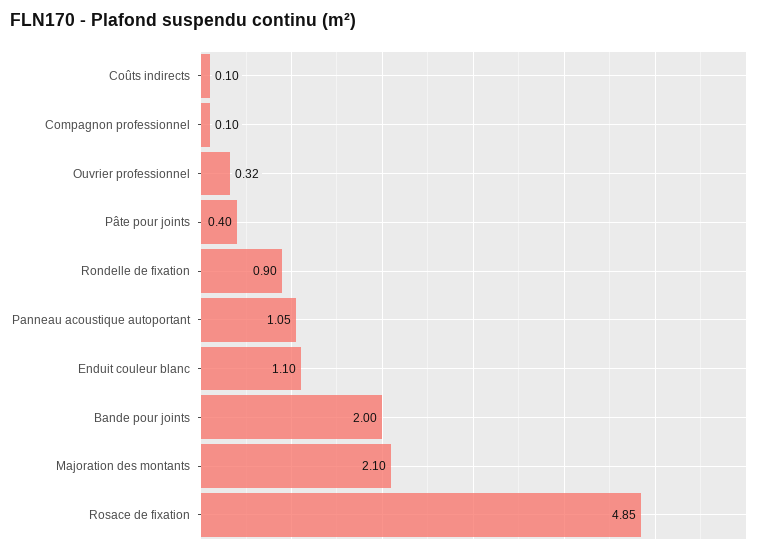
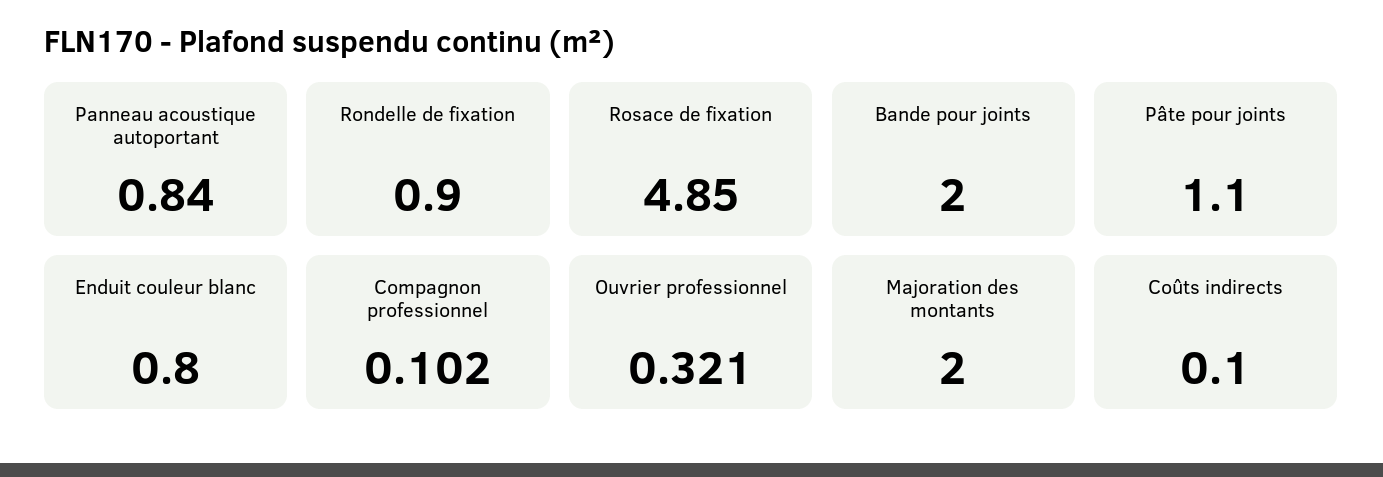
Pâte pour joints: 0.4 -> 1.1
Panneau acoustique autoportant: 1.05 -> 0.84
Enduit couleur blanc: 1.1 -> 0.8
Majoration des montants: 2.1 -> 2

